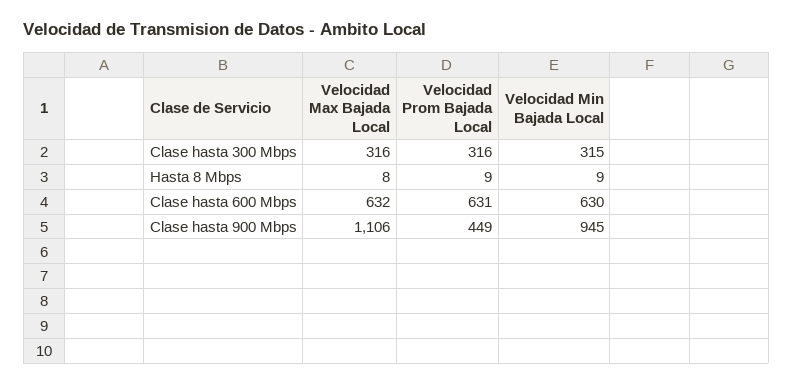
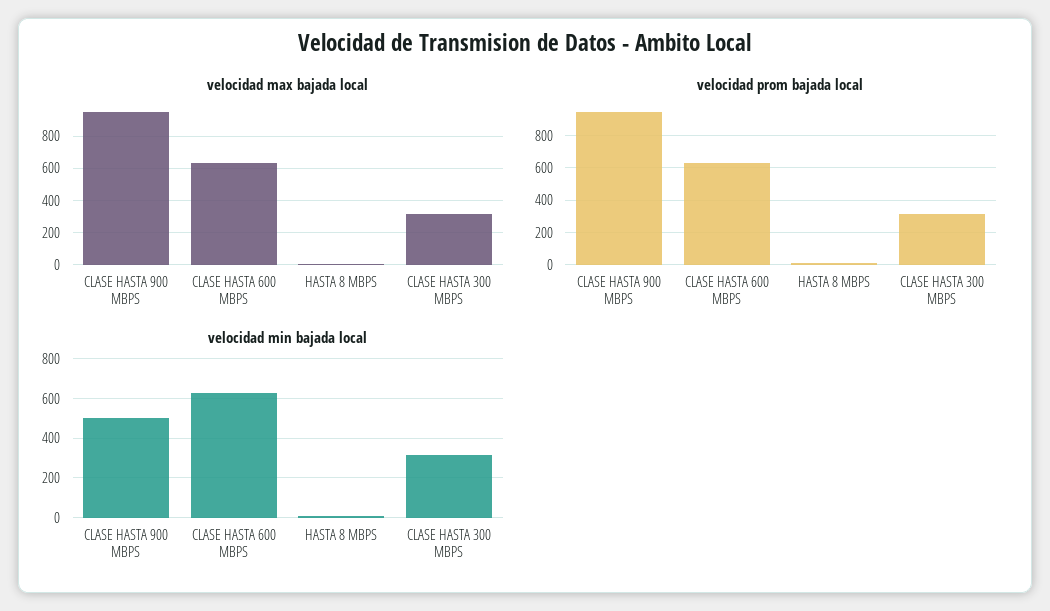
Velocidad Max Bajada Local, Clase hasta 900 Mbps: 1106 -> 950
Velocidad Prom Bajada Local, Clase hasta 900 Mbps: 449 -> 950
Velocidad Min Bajada Local, Clase hasta 900 Mbps: 945 -> 500

